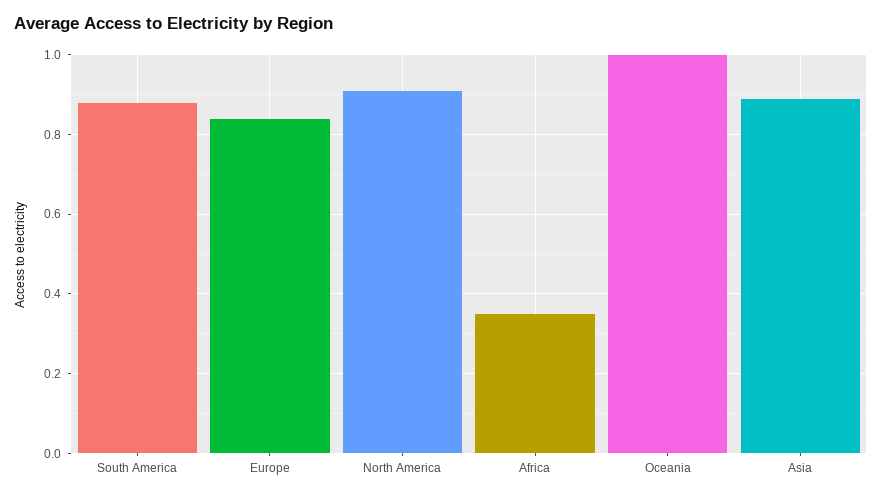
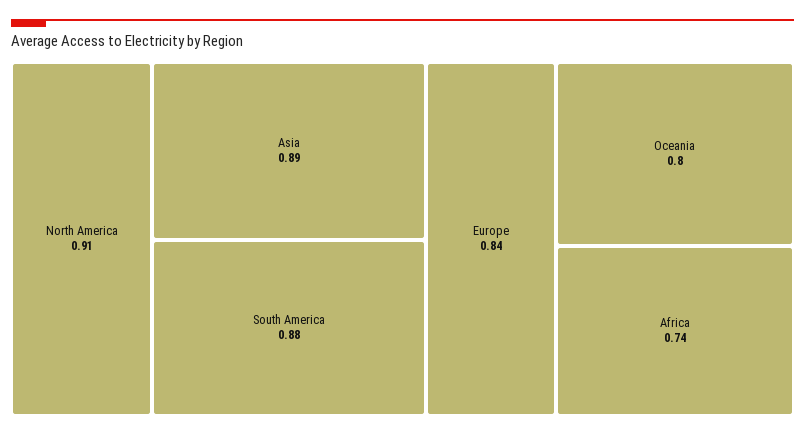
Africa: 0.35 -> 0.74
Oceania: 1 -> 0.8

